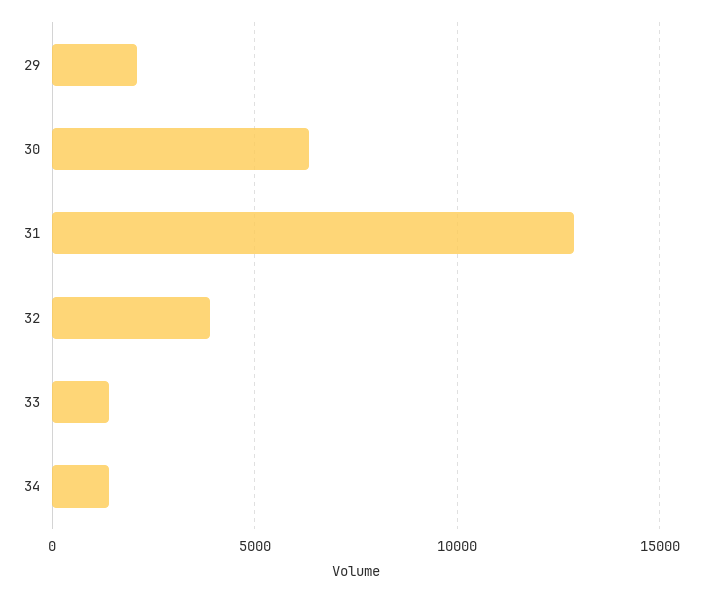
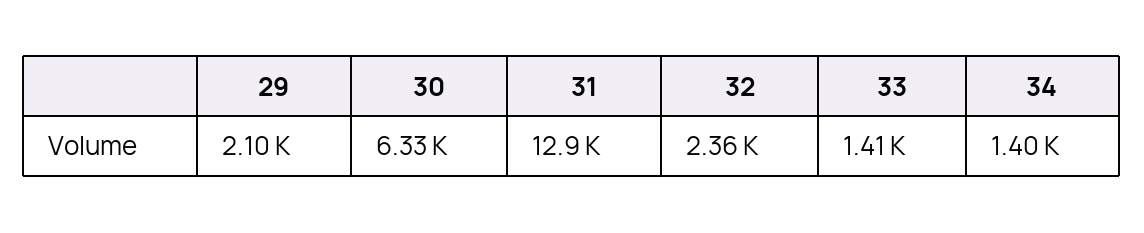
32: 4000 -> 2360

